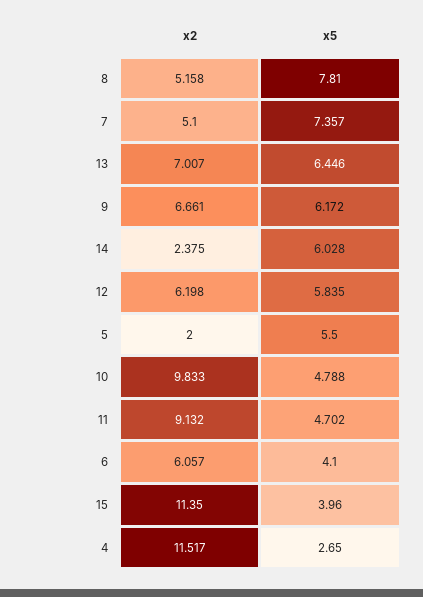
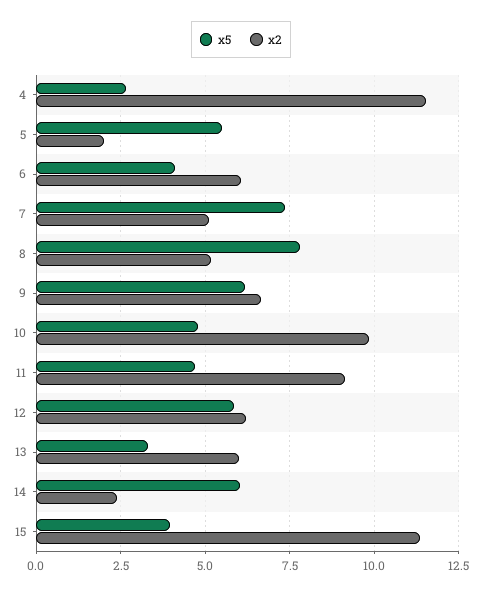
x2, 13: 7.007 -> 6
x5, 13: 6.446 -> 3.25

